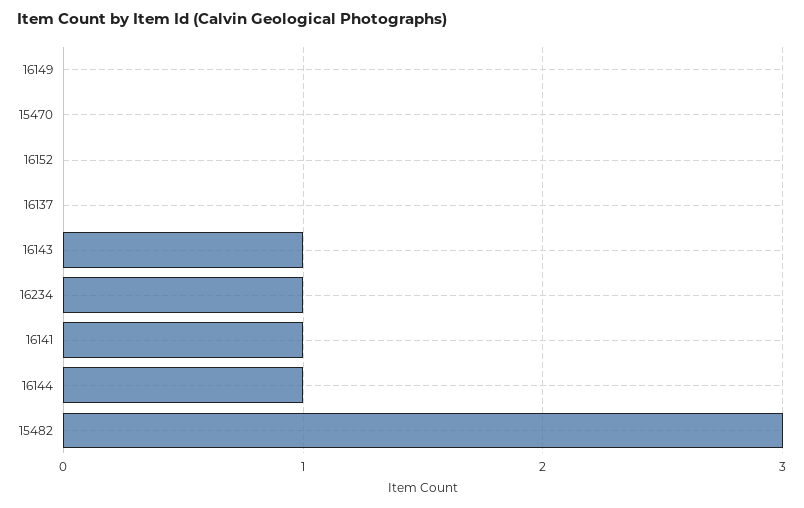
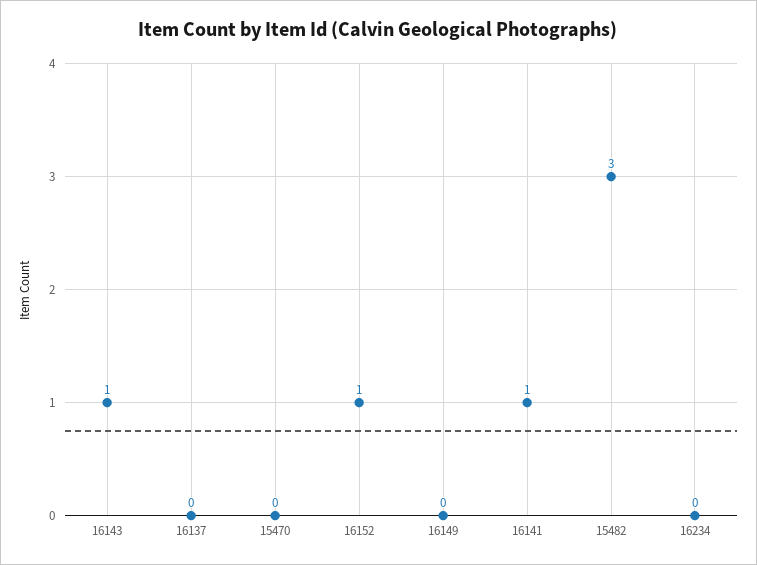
16152: 0 -> 1
16234: 1 -> 0
16144: 1 -> none

